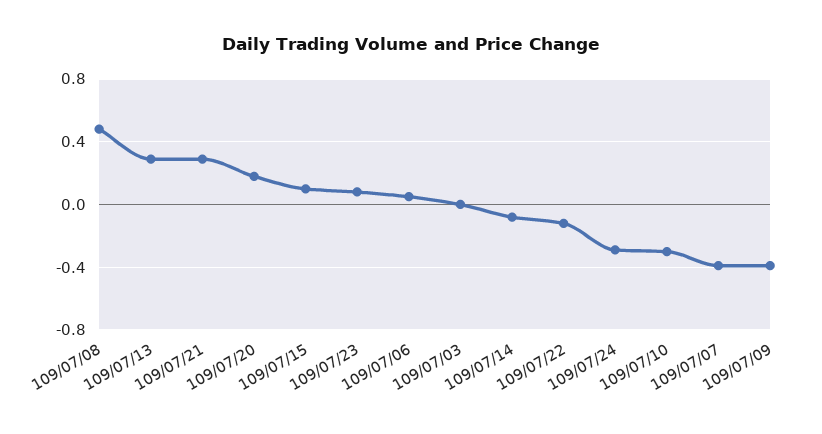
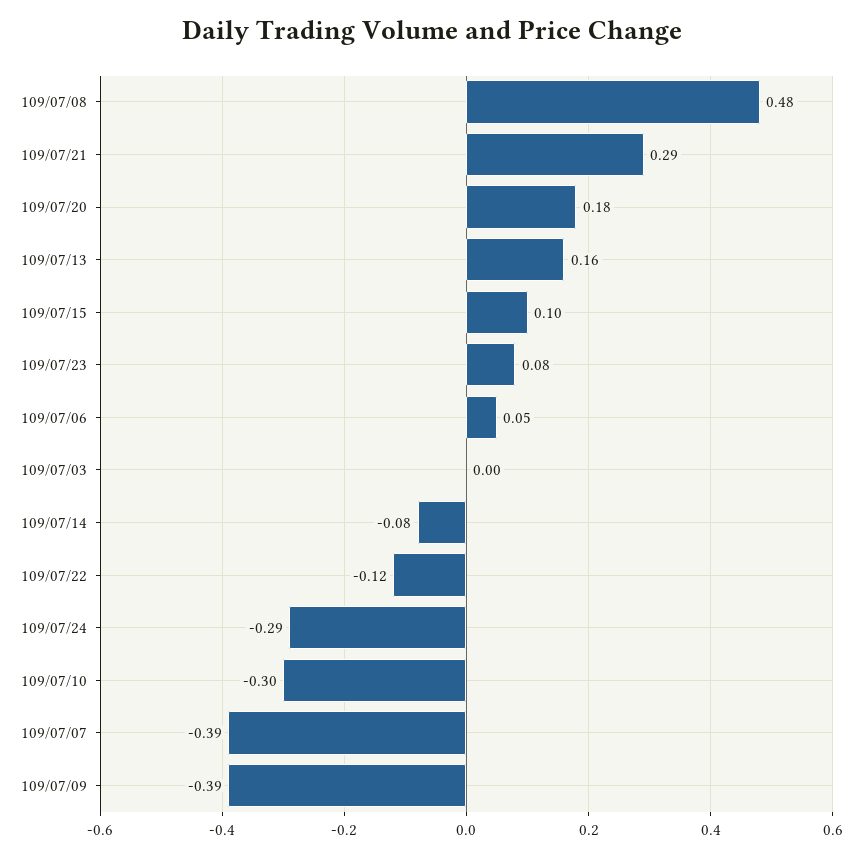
109/07/13: 0.3 -> 0.16

